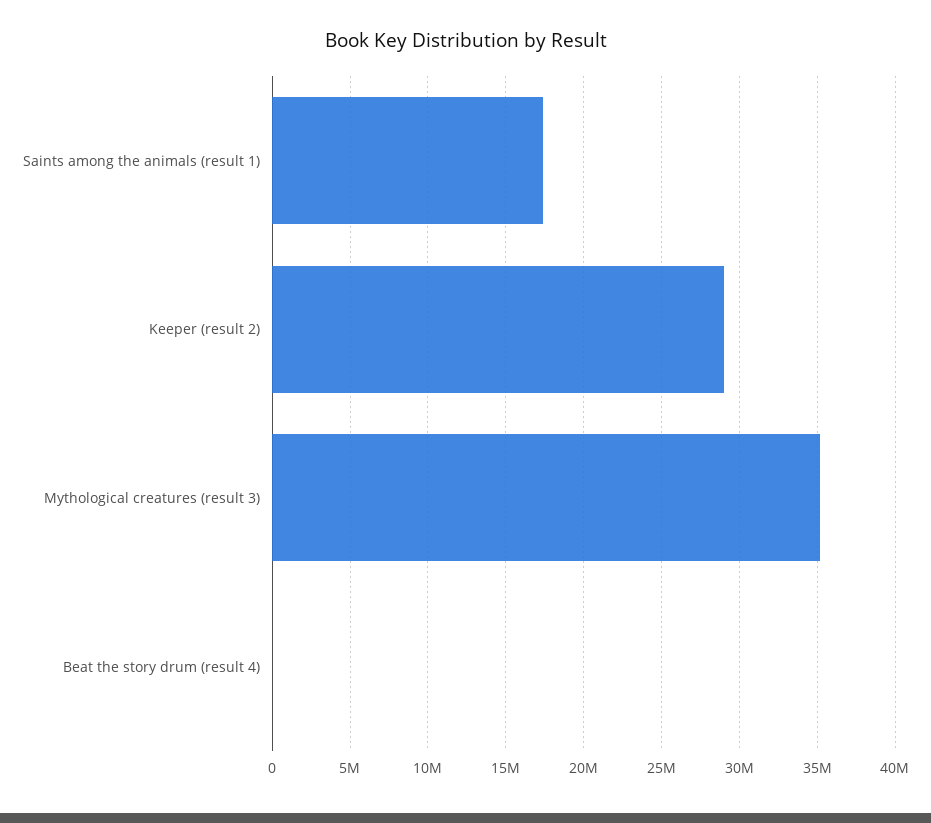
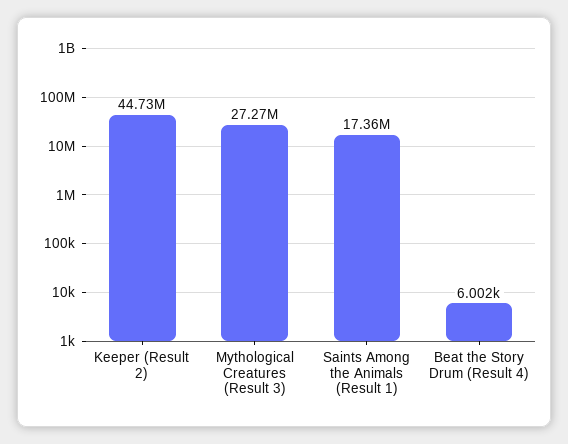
Keeper (result 2): 29000000 -> 44730000
Mythological creatures (result 3): 35000000 -> 27270000

